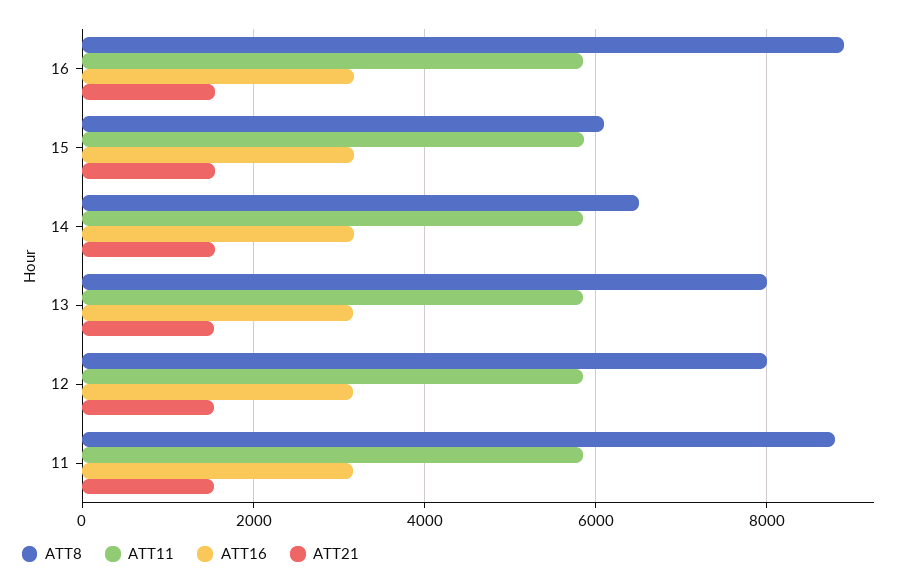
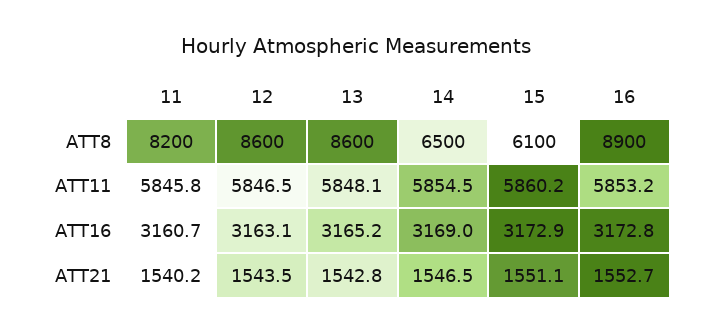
ATT8, 13: 8000 -> 8600
ATT8, 12: 8000 -> 8600
ATT8, 11: 8800 -> 8200

